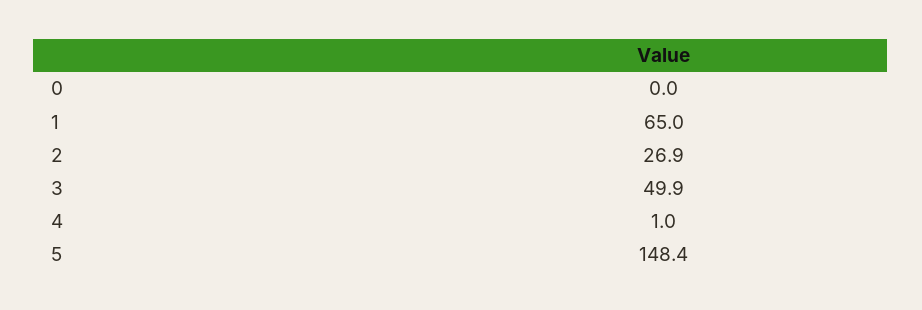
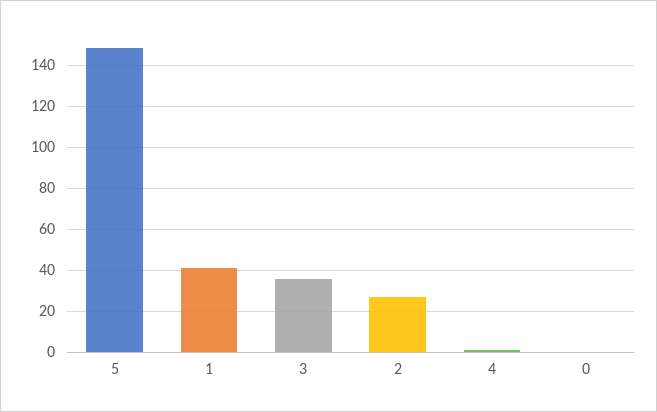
1: 65 -> 40
3: 49.9 -> 35

